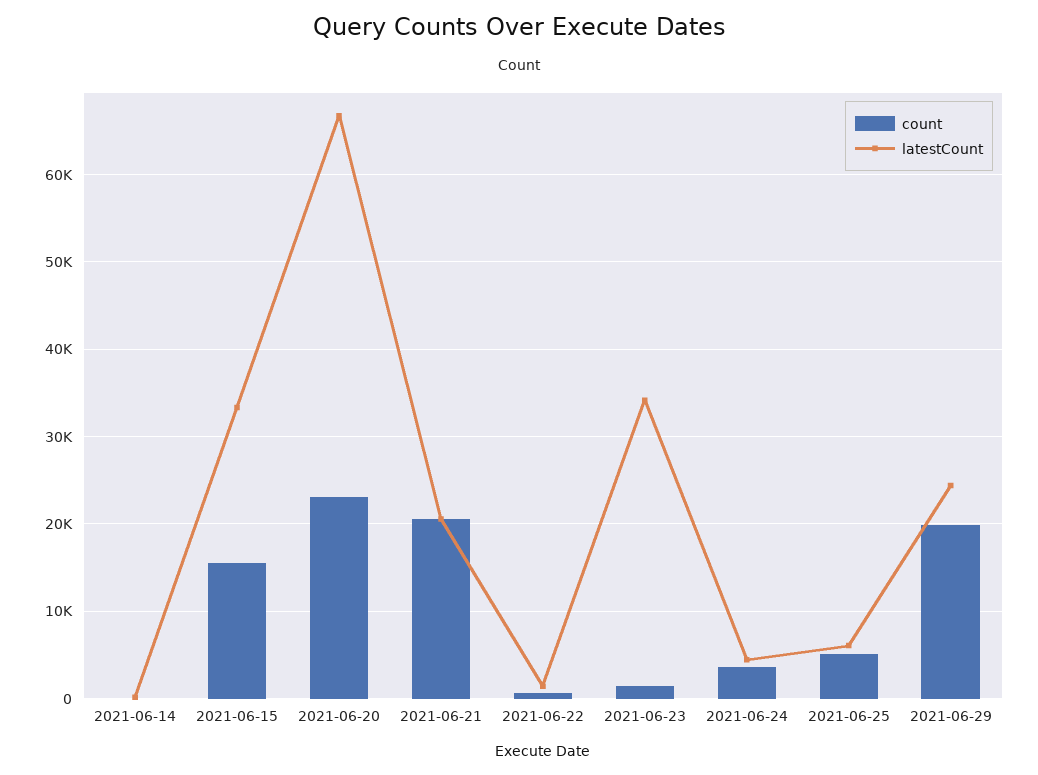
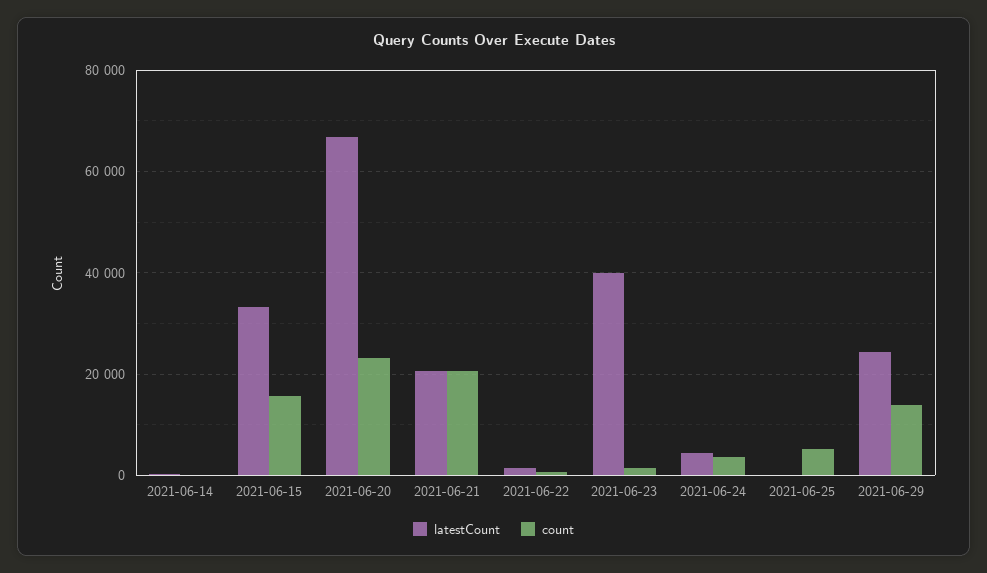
latestCount, 2021-06-23: 34000 -> 40000
latestCount, 2021-06-25: 6000 -> 0
count, 2021-06-29: 20000 -> 14000

